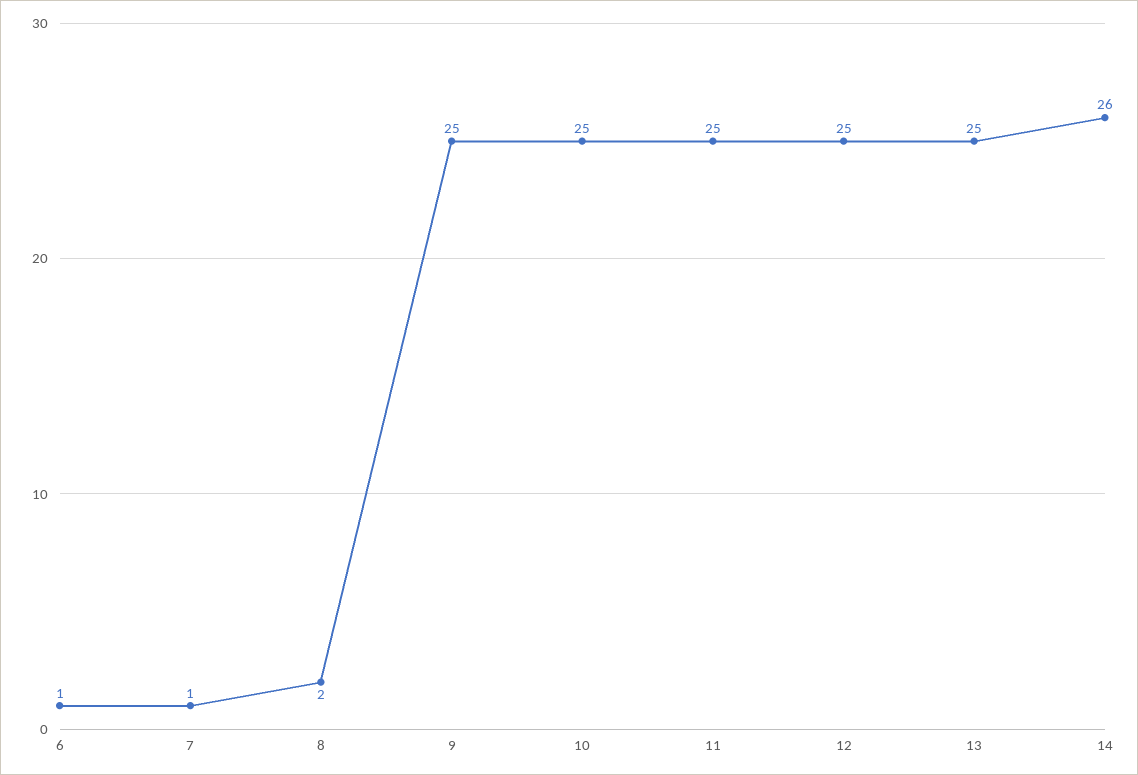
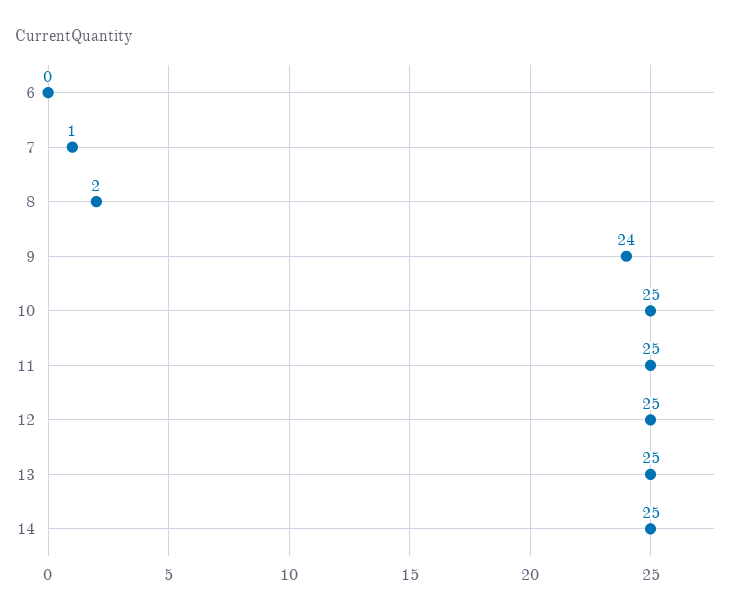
6: 1 -> 0
9: 25 -> 24
14: 26 -> 25

